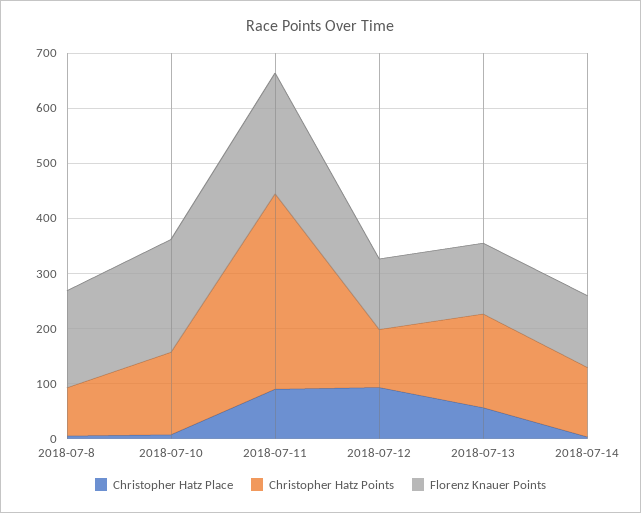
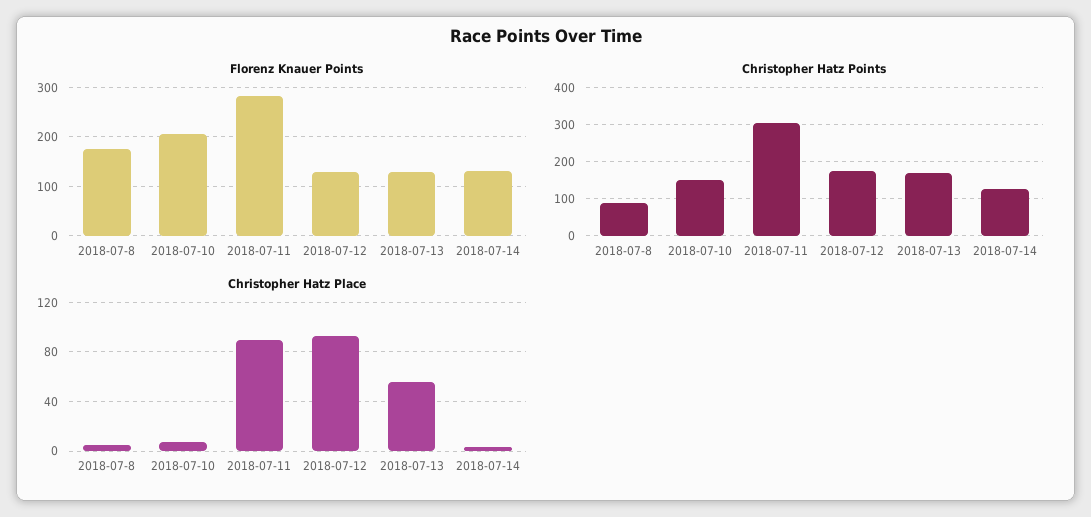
Christopher Hatz Points, 2018-07-11: 360 -> 300
Florenz Knauer Points, 2018-07-11: 220 -> 280
Christopher Hatz Points, 2018-07-12: 100 -> 180

